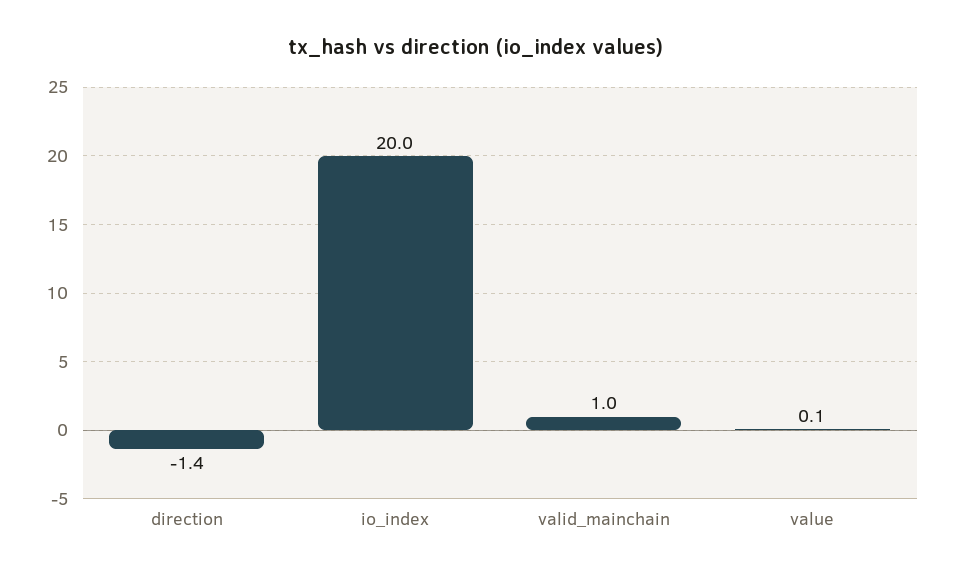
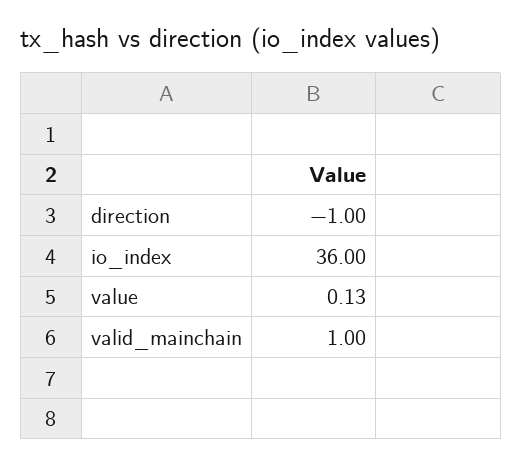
direction: -1.4 -> -1
io_index: 20 -> 36

